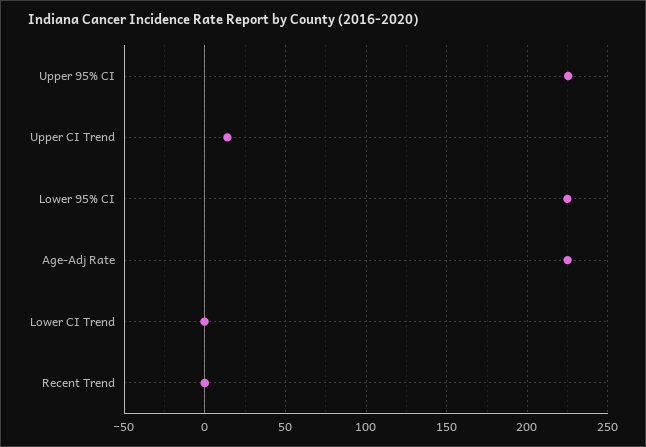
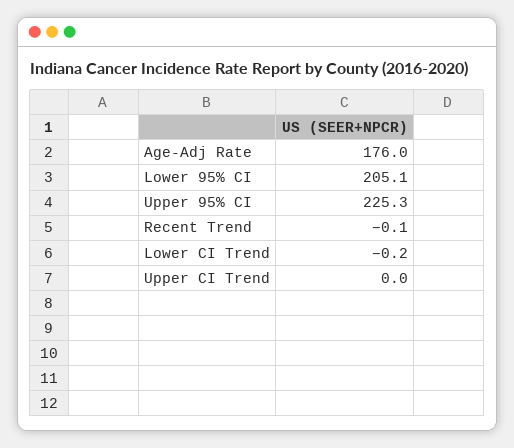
Upper CI Trend: 15 -> 0
Lower 95% CI: 225 -> 205.1
Age-Adj Rate: 225 -> 176

